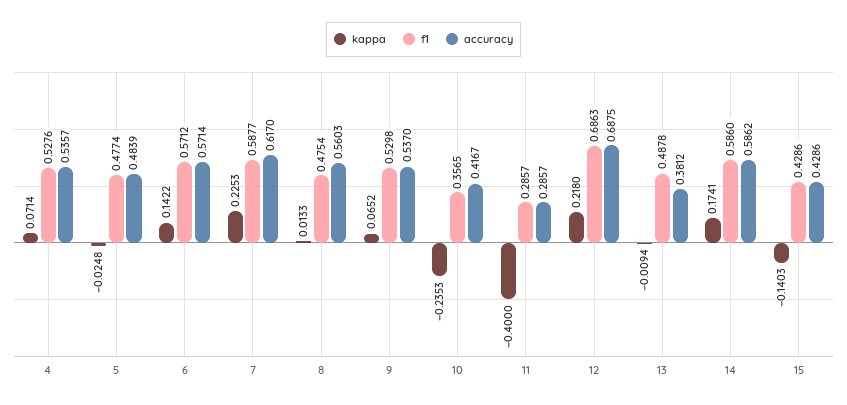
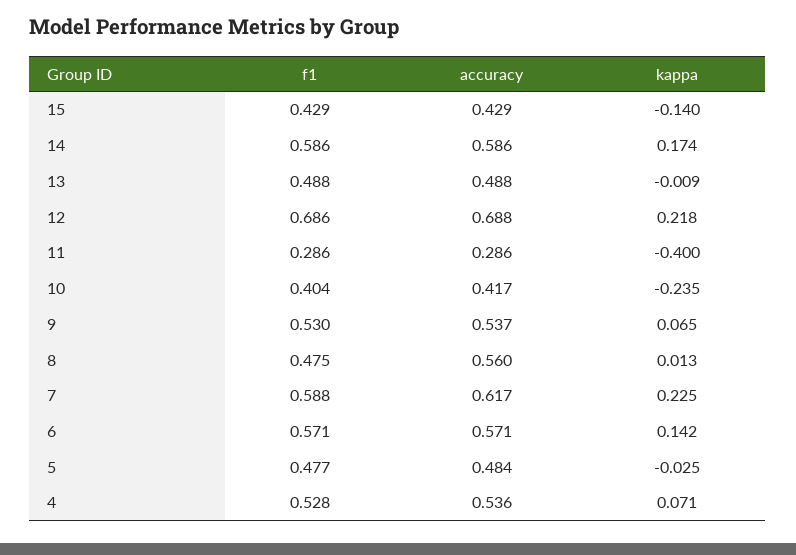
f1, 10: 0.3565 -> 0.404
accuracy, 13: 0.3812 -> 0.488

